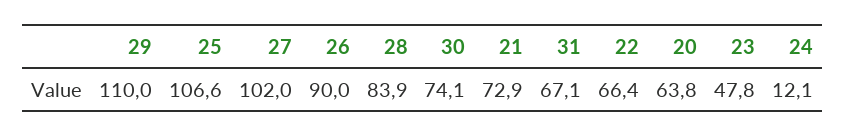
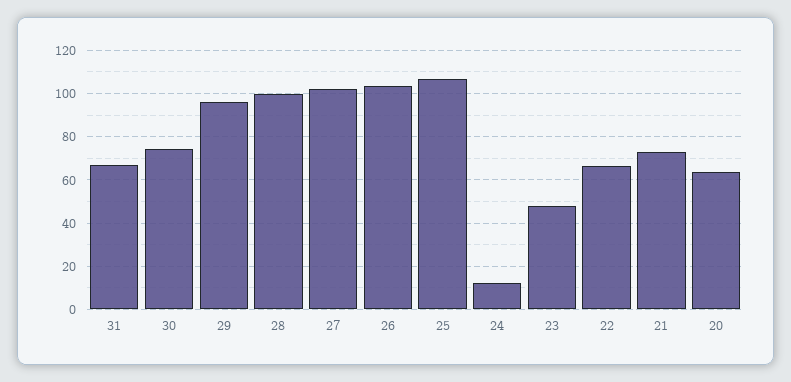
29: 110 -> 95
26: 90 -> 105
28: 83.9 -> 100

